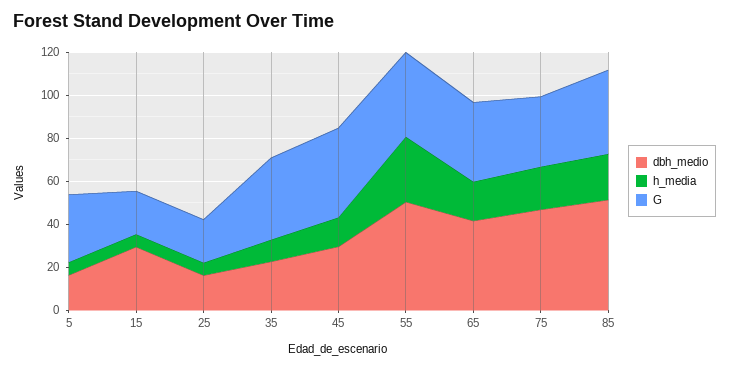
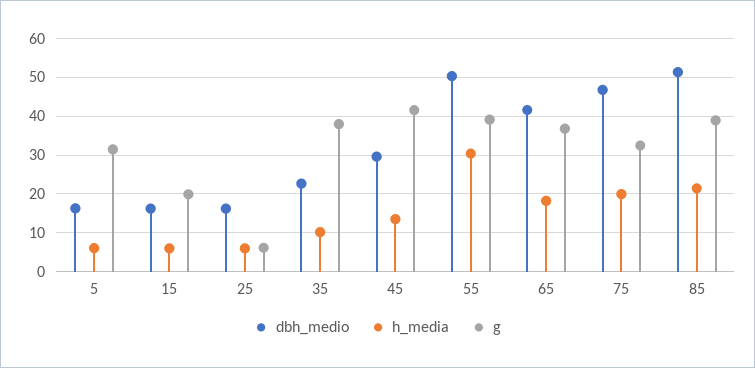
dbh_medio, 15: 30 -> 16
G, 25: 20 -> 6

